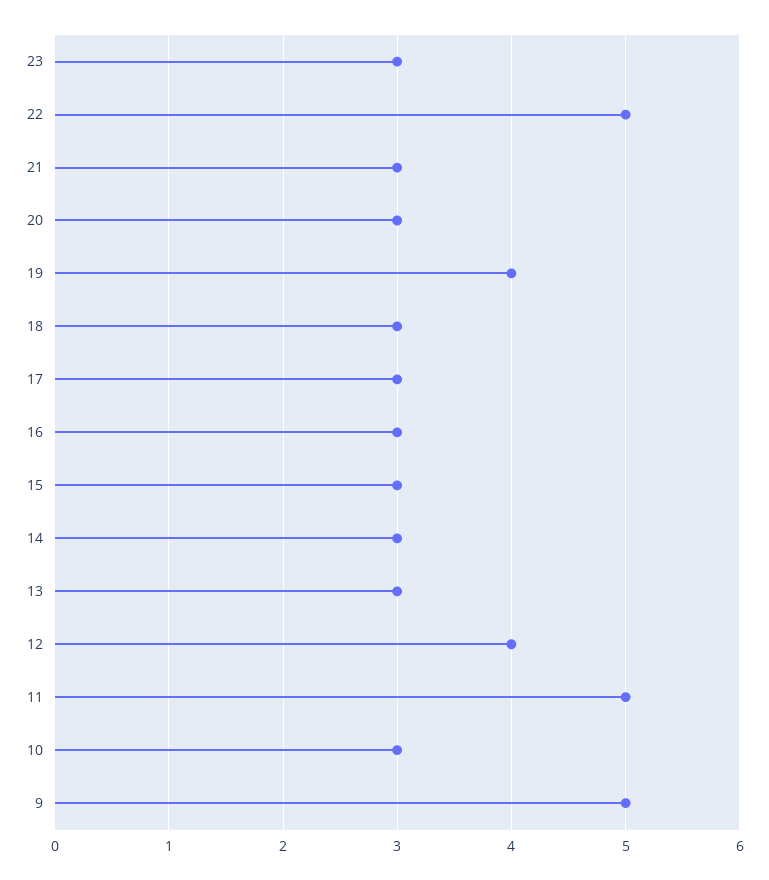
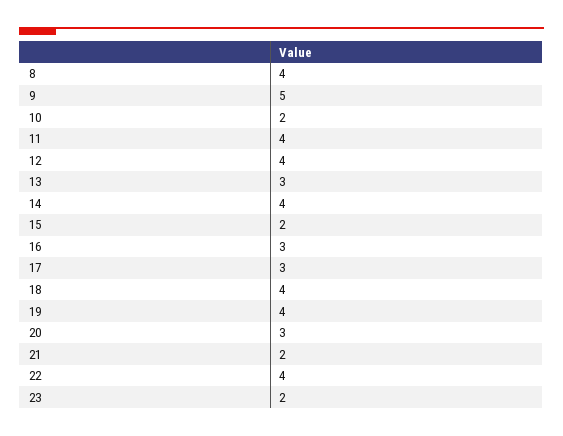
23: 3 -> 2
22: 5 -> 4
21: 3 -> 2
18: 3 -> 4
15: 3 -> 2
14: 3 -> 4
11: 5 -> 4
10: 3 -> 2
8: none -> 4

